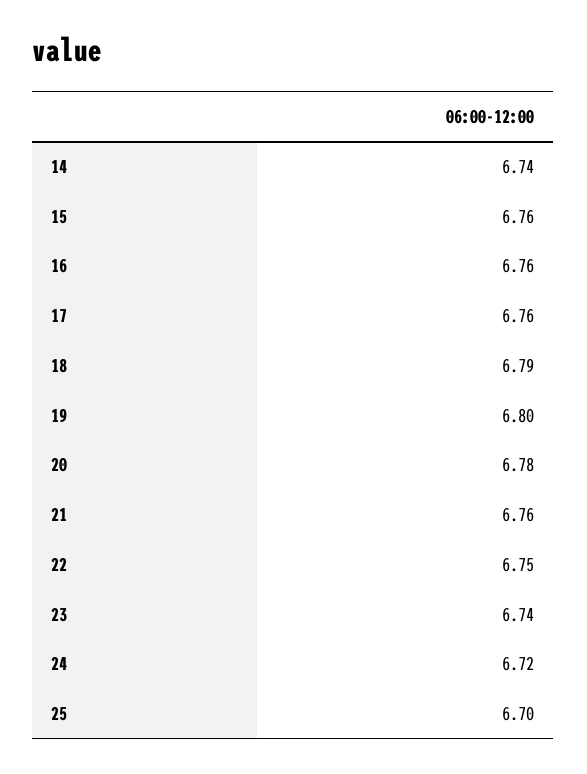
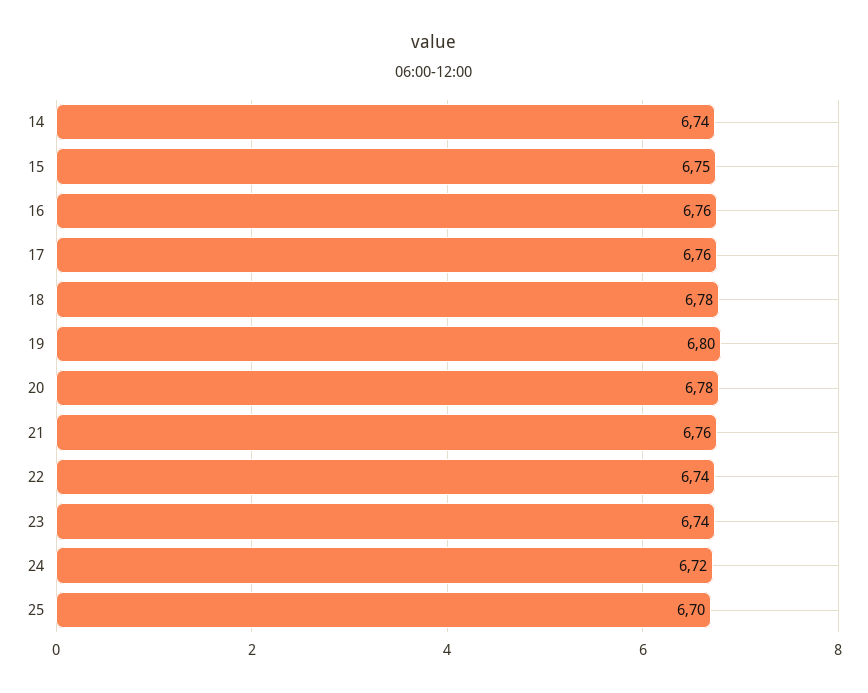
15: 6.76 -> 6.75
18: 6.79 -> 6.78
22: 6.75 -> 6.74

